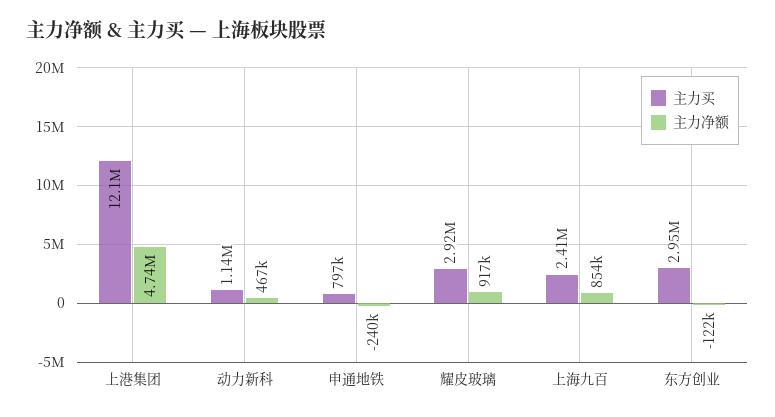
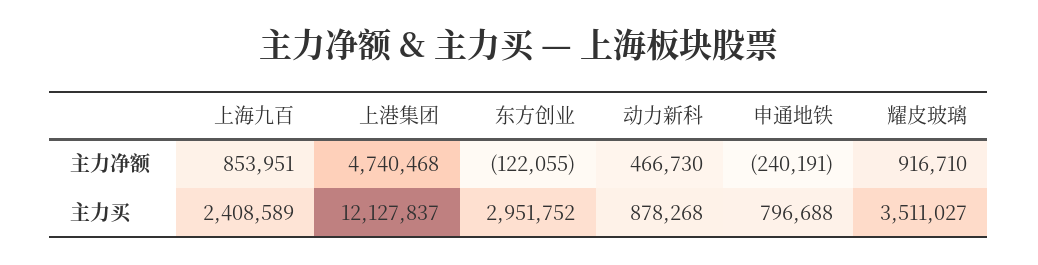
主力买, 动力新科: 1140000 -> 878268
主力买, 耀皮玻璃: 2920000 -> 3511027

